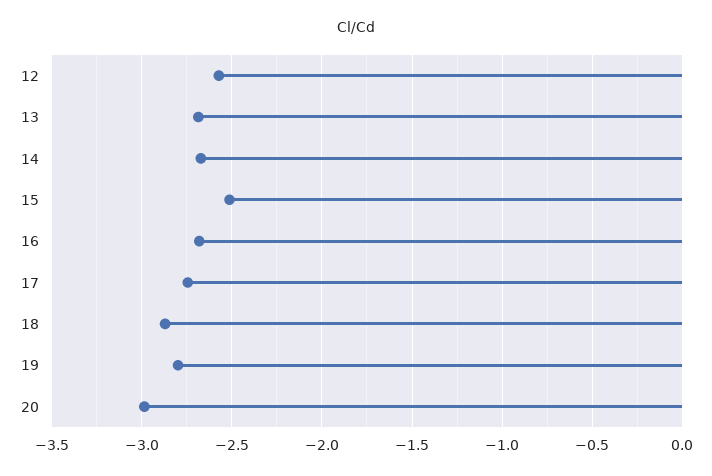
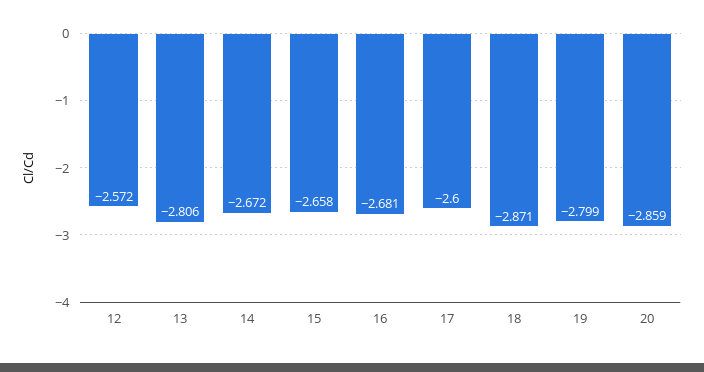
13: -2.7 -> -2.806
15: -2.5 -> -2.658
17: -2.75 -> -2.6
20: -3 -> -2.859

